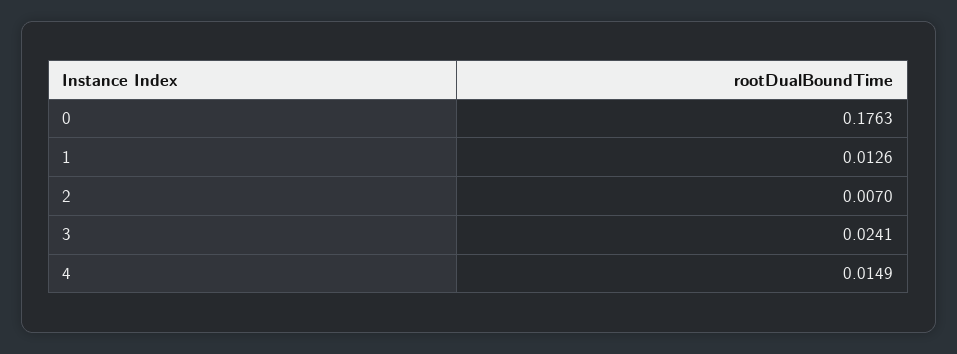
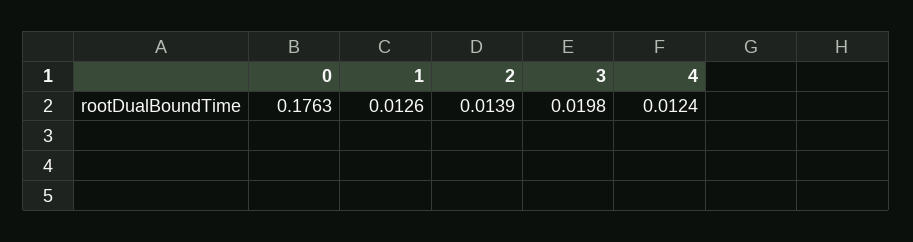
2: 0.007 -> 0.0139
3: 0.0241 -> 0.0198
4: 0.0149 -> 0.0124

